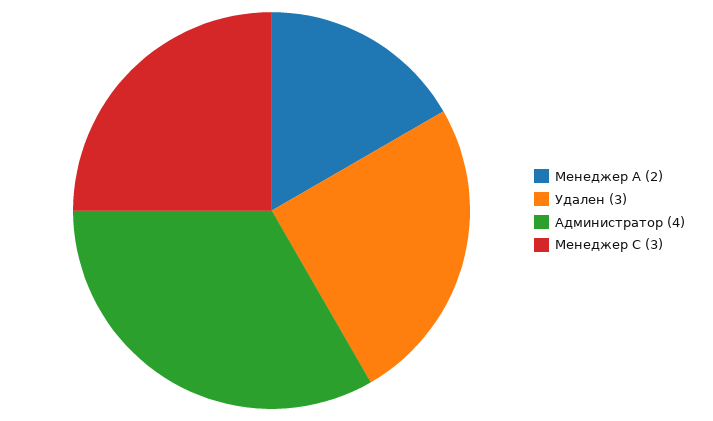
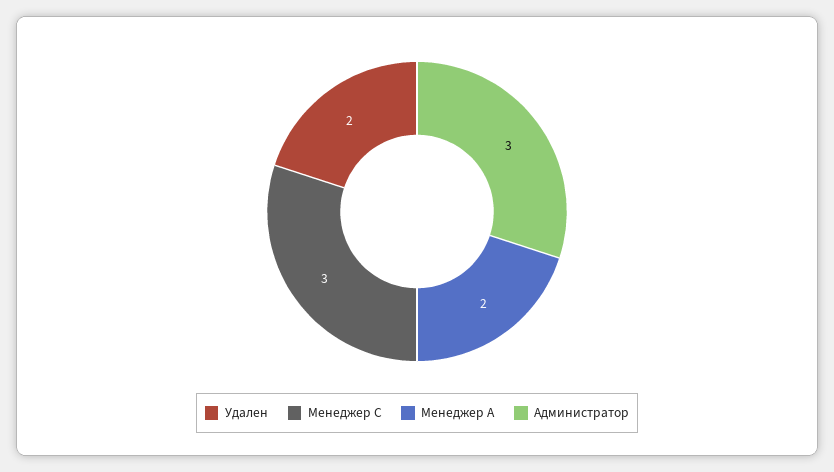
Удален: 3 -> 2
Администратор: 4 -> 3

